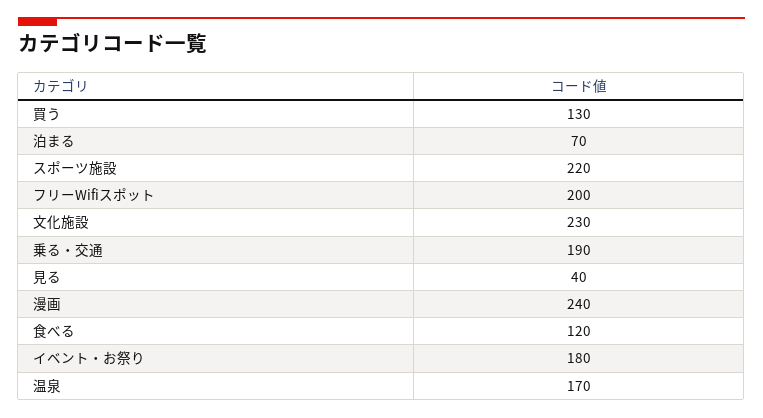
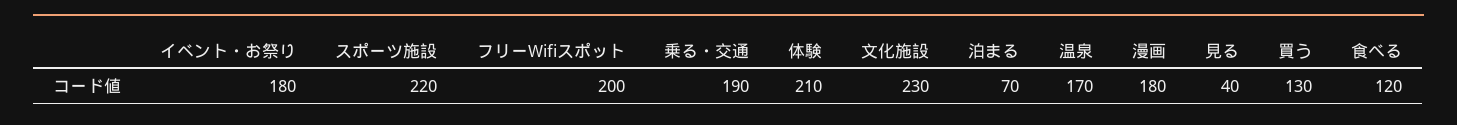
漫画: 240 -> 180
体験: none -> 210

